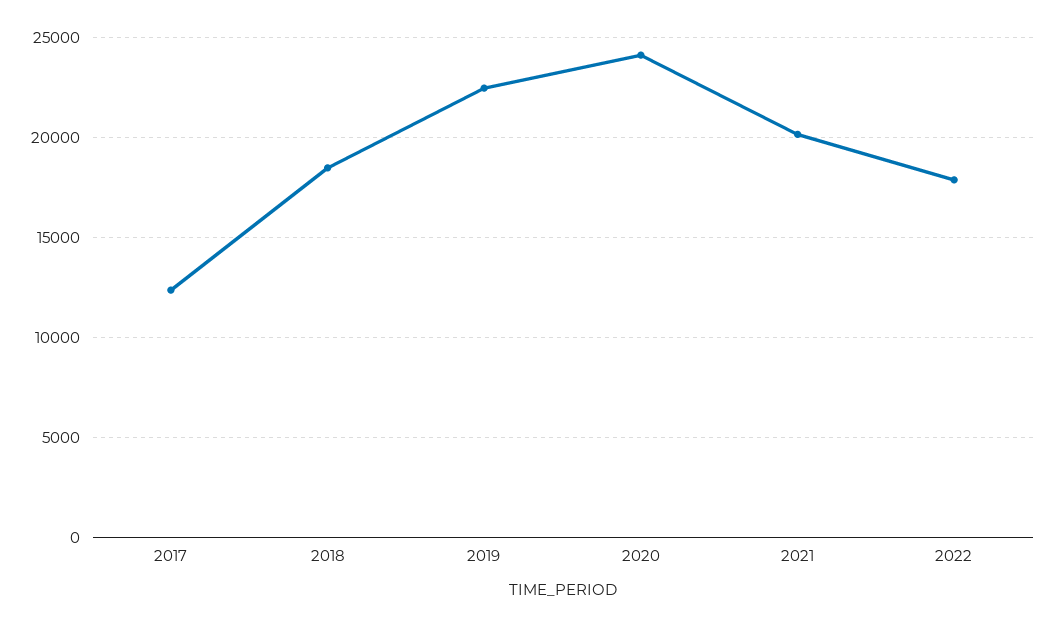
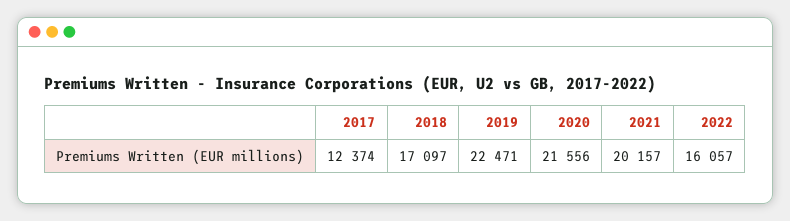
2018: 18500 -> 17097
2020: 24000 -> 21556
2022: 18000 -> 16057

